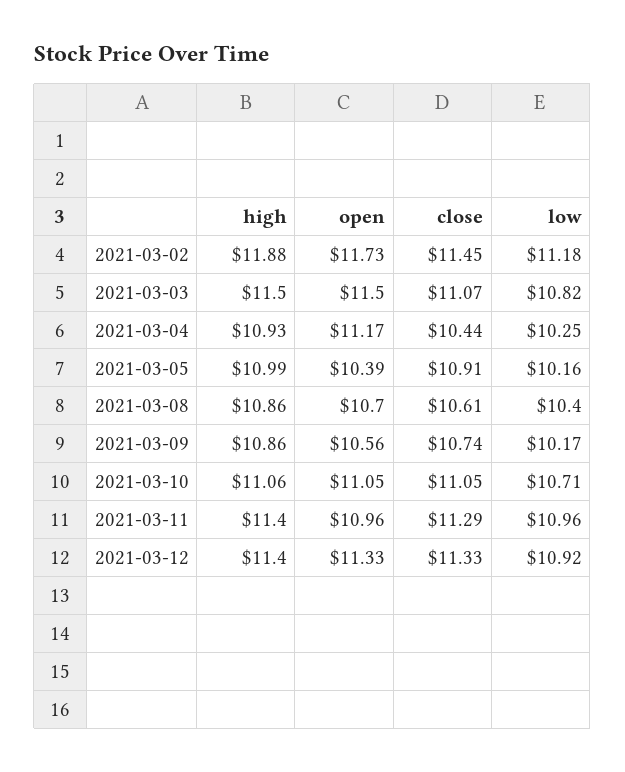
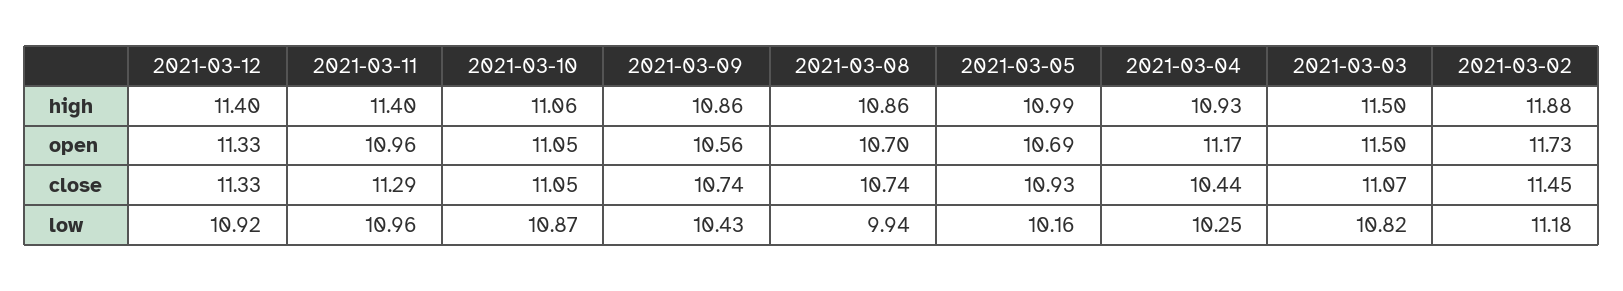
open, 2021-03-05: 10.39 -> 10.69
close, 2021-03-05: 10.91 -> 10.93
close, 2021-03-08: 10.61 -> 10.74
low, 2021-03-08: 10.4 -> 9.94
low, 2021-03-09: 10.17 -> 10.43
low, 2021-03-10: 10.71 -> 10.87

